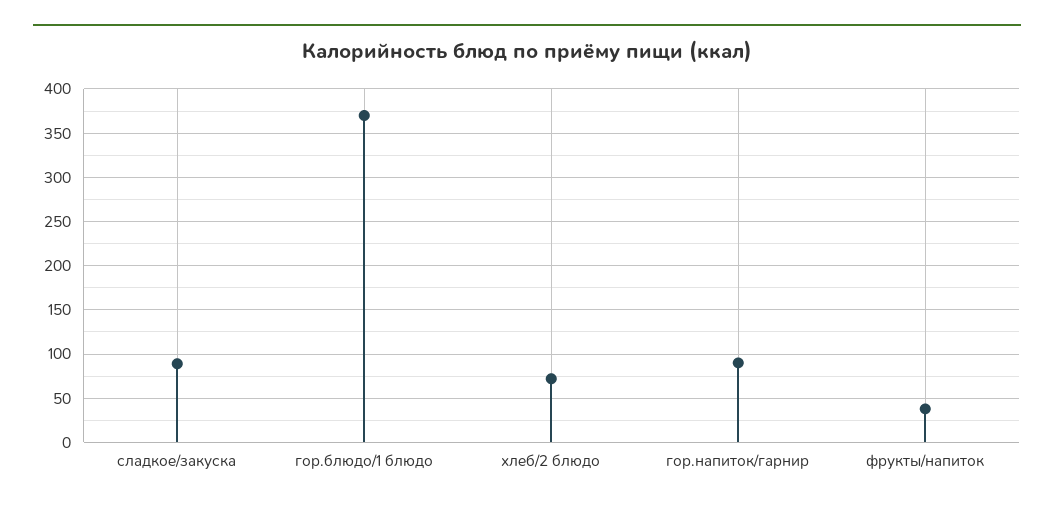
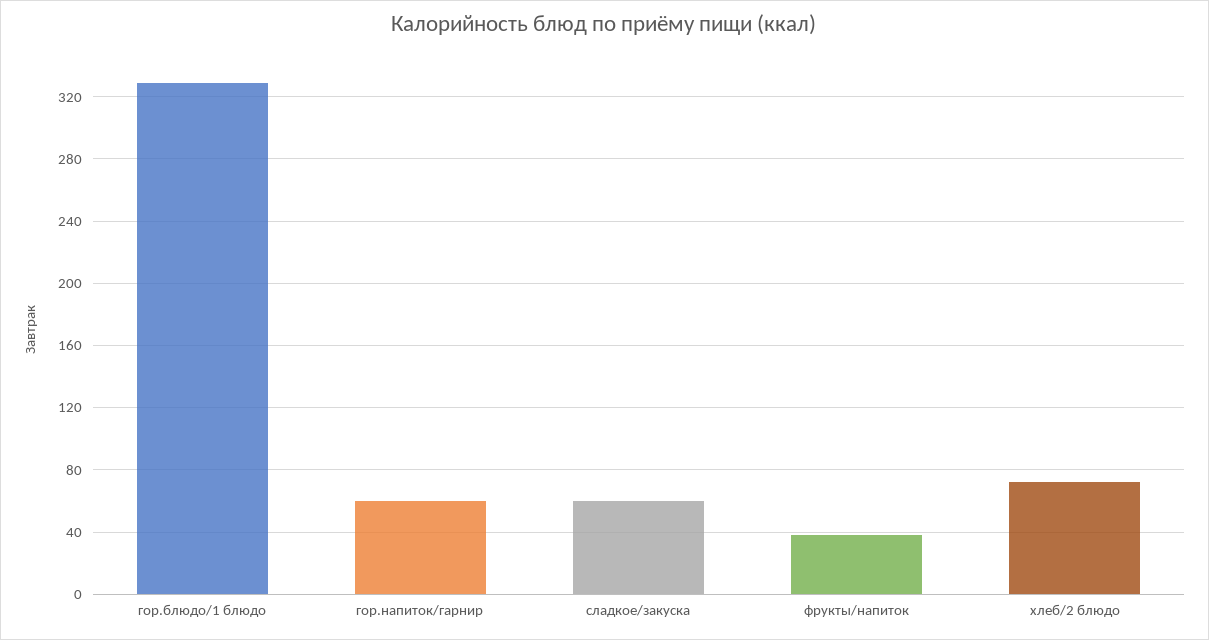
сладкое/закуска: 90 -> 60
гор.блюдо/1 блюдо: 370 -> 330
гор.напиток/гарнир: 90 -> 60

